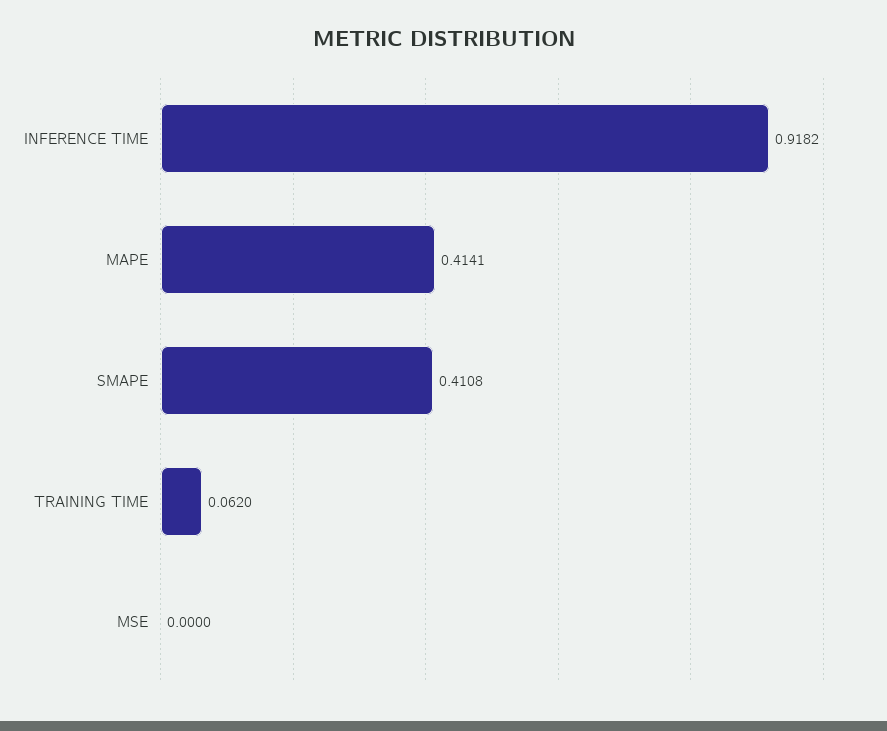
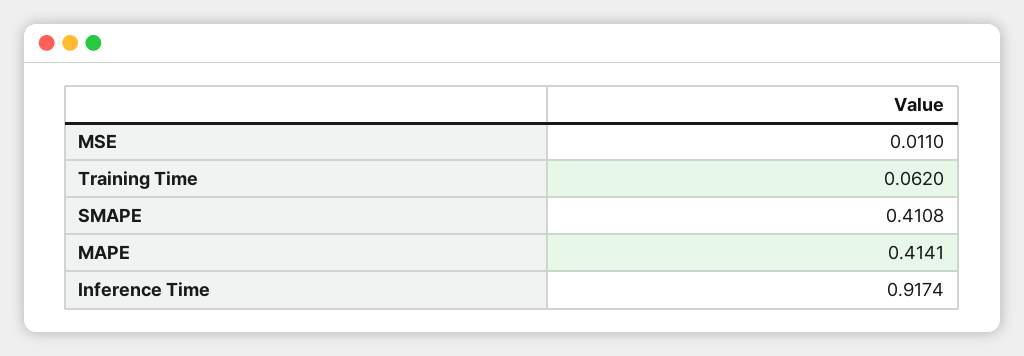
INFERENCE TIME: 0.9182 -> 0.9174
MSE: 0 -> 0.011

